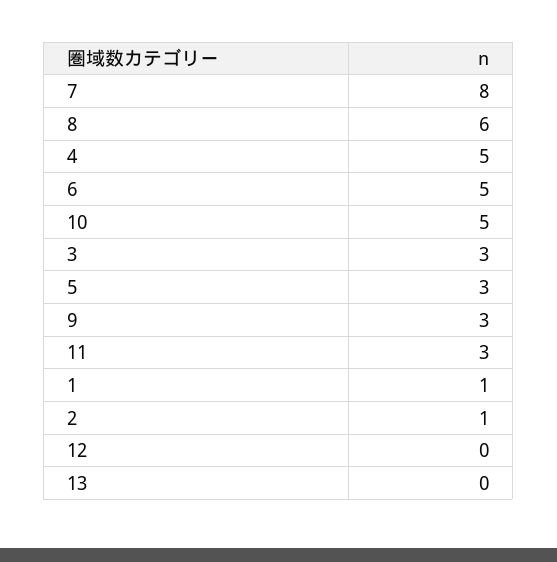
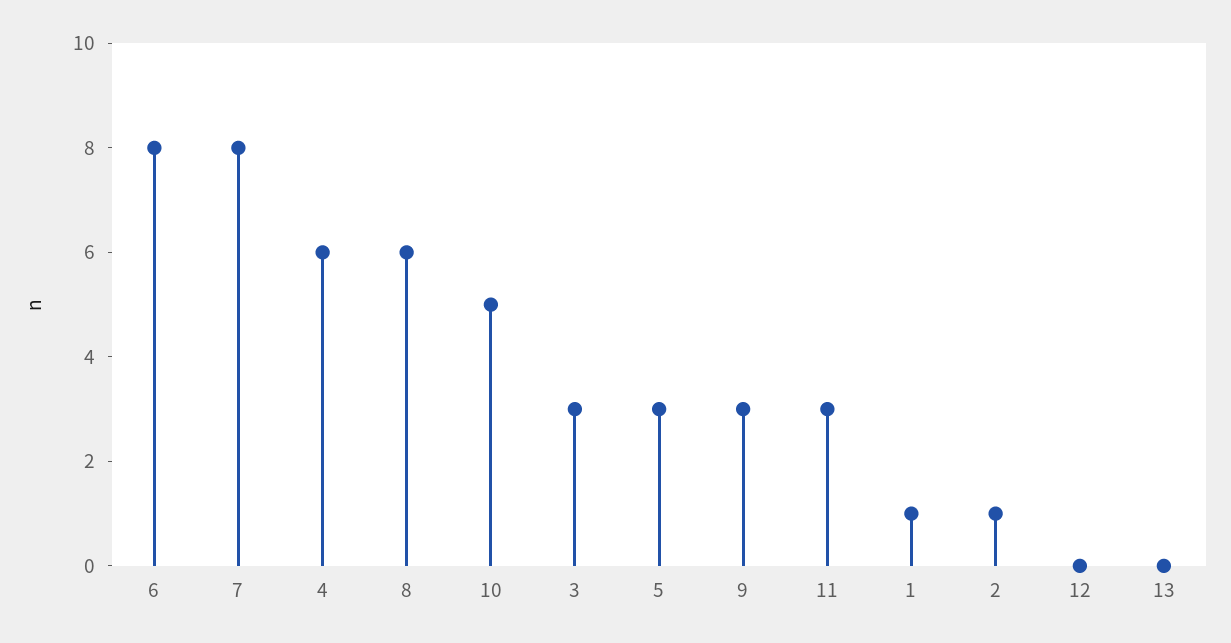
4: 5 -> 6
6: 5 -> 8

